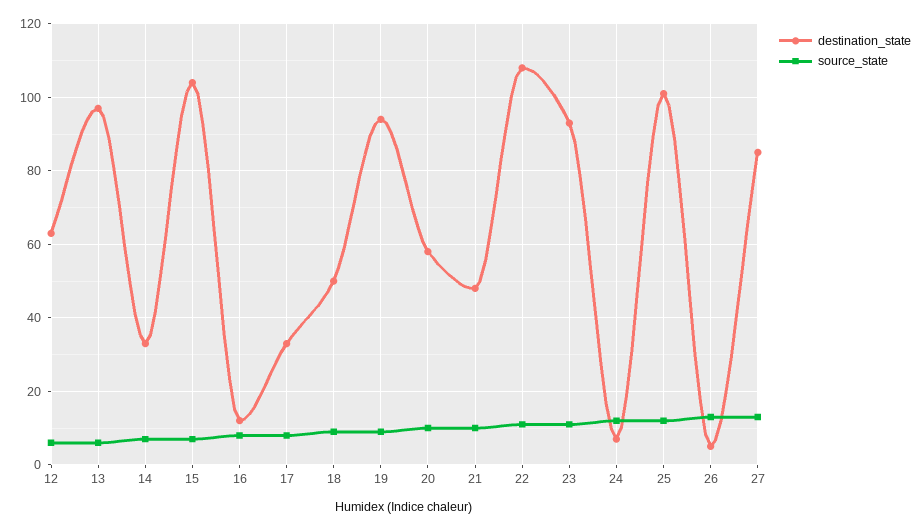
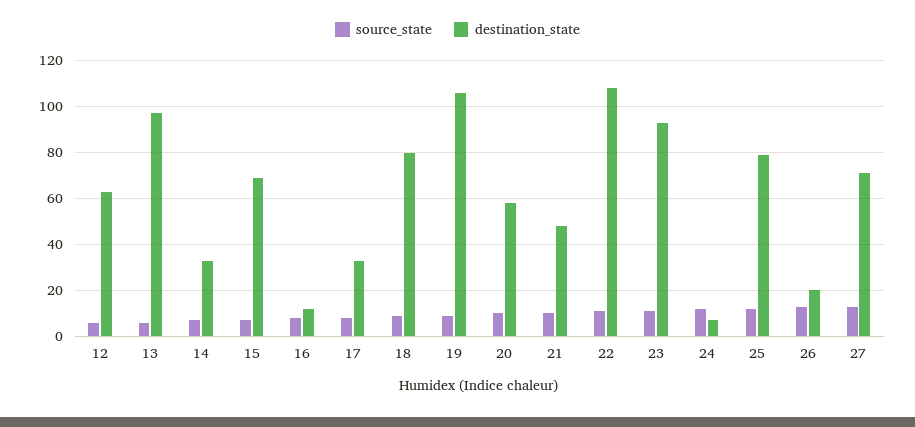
destination_state, 15: 105 -> 70
destination_state, 18: 50 -> 80
destination_state, 19: 95 -> 105
destination_state, 25: 100 -> 80
destination_state, 26: 5 -> 20
destination_state, 27: 85 -> 70

